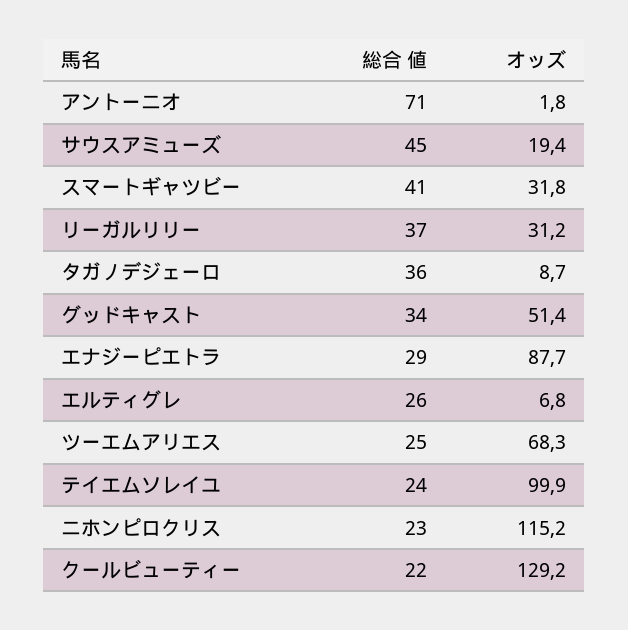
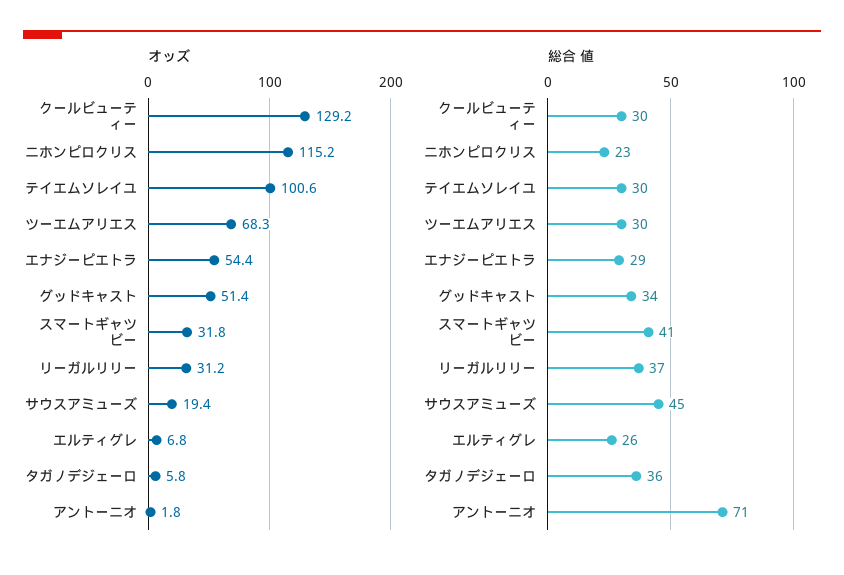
オッズ, タガノデジェーロ: 8.7 -> 5.8
オッズ, エナジーピエトラ: 87.7 -> 54.4
総合 値, ツーエムアリエス: 25 -> 30
総合 値, テイエムソレイユ: 24 -> 30
オッズ, テイエムソレイユ: 99.9 -> 100.6
総合 値, クールビューティー: 22 -> 30

